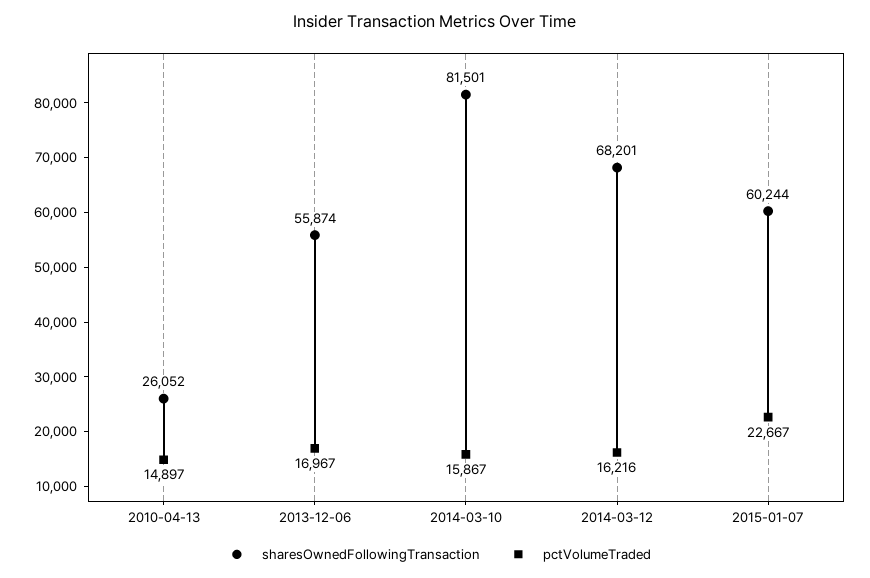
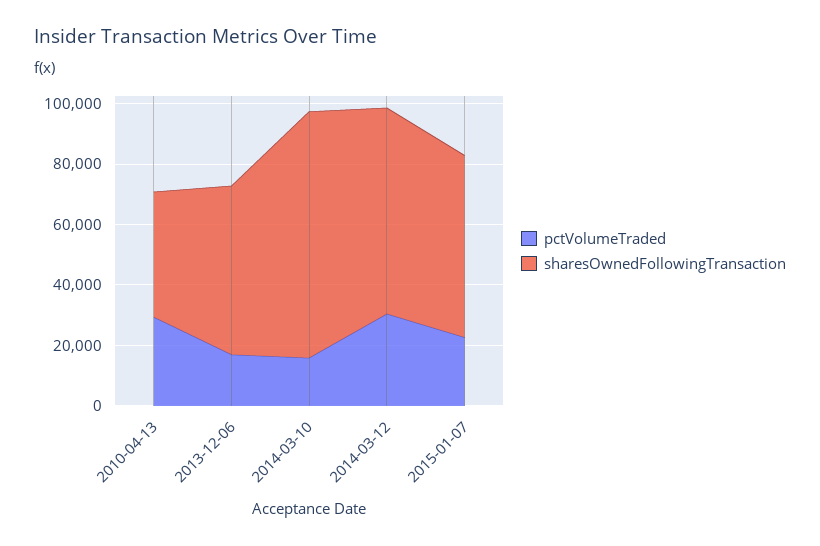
sharesOwnedFollowingTransaction, 2010-04-13: 26052 -> 40000
pctVolumeTraded, 2010-04-13: 14897 -> 30000
pctVolumeTraded, 2014-03-12: 16216 -> 30000

